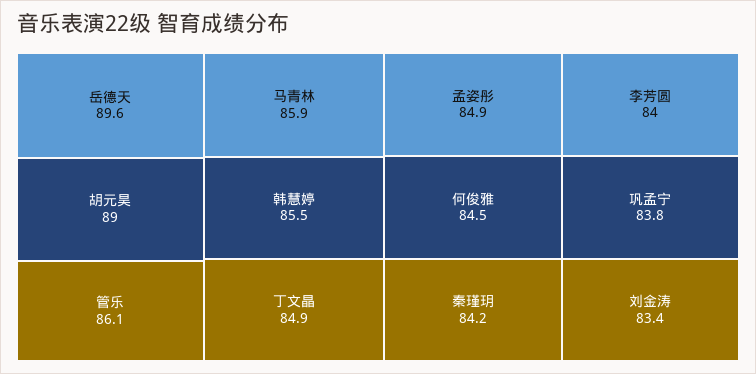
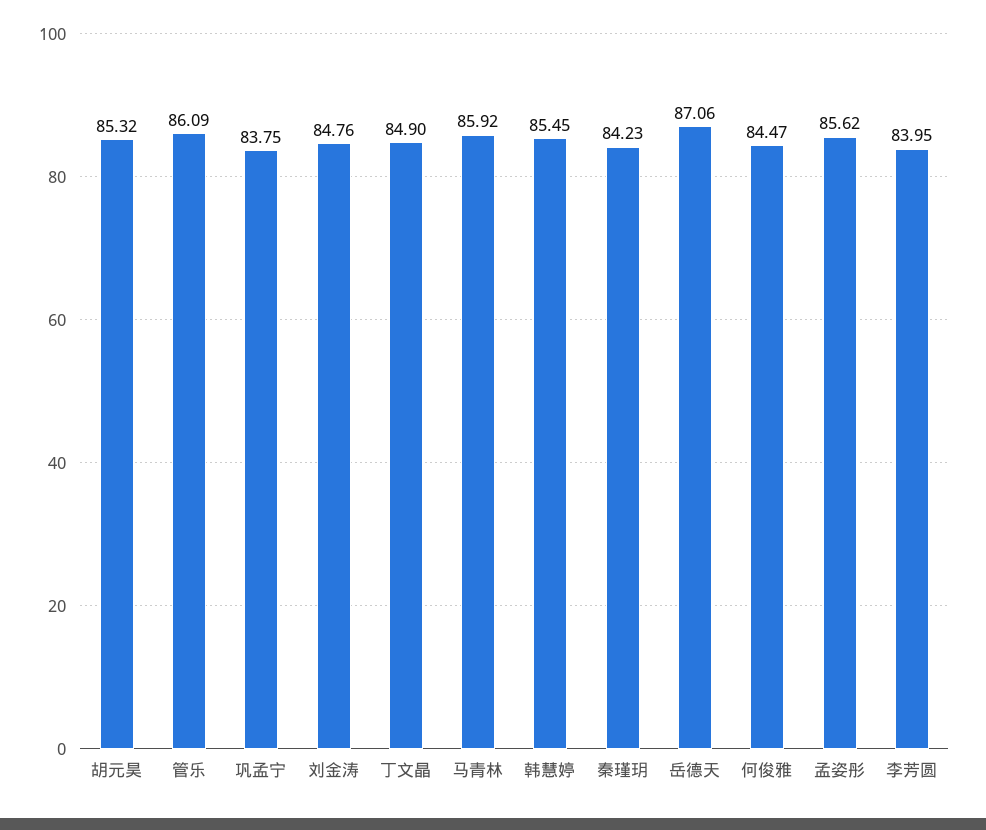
岳德天: 89.6 -> 87.06
胡元昊: 89 -> 85.32
孟姿彤: 84.9 -> 85.62
刘金涛: 83.4 -> 84.76

